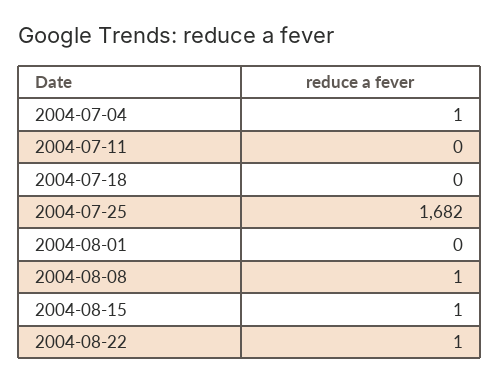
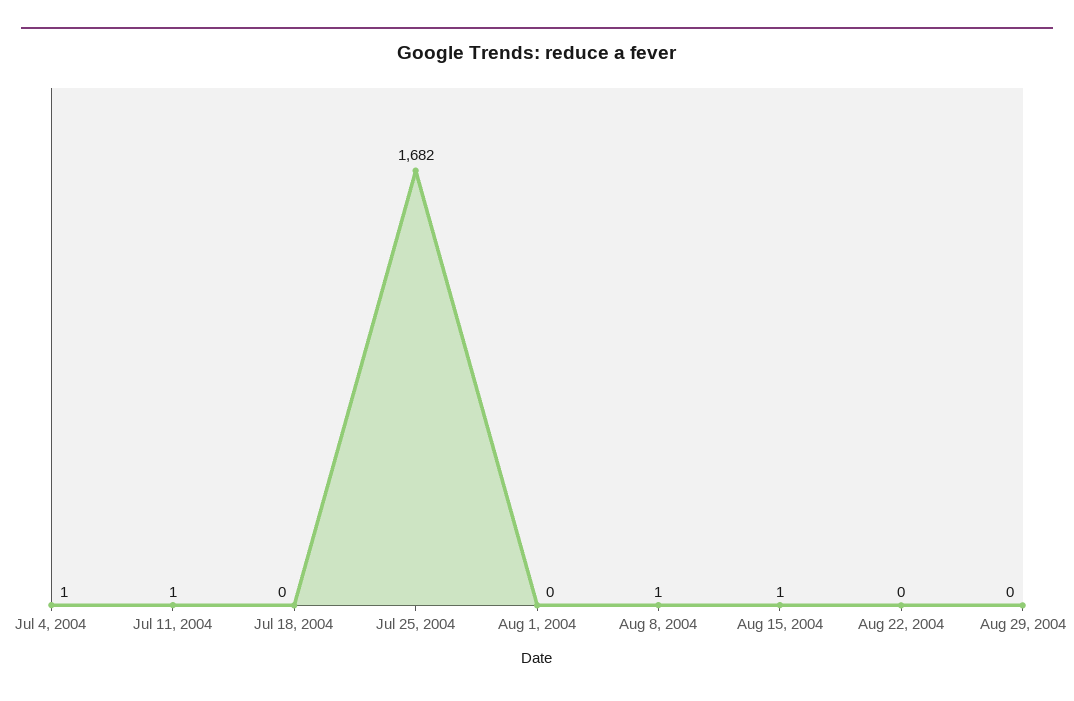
2004-07-11: 0 -> 1
2004-08-22: 1 -> 0
Aug 29, 2004: none -> 0

